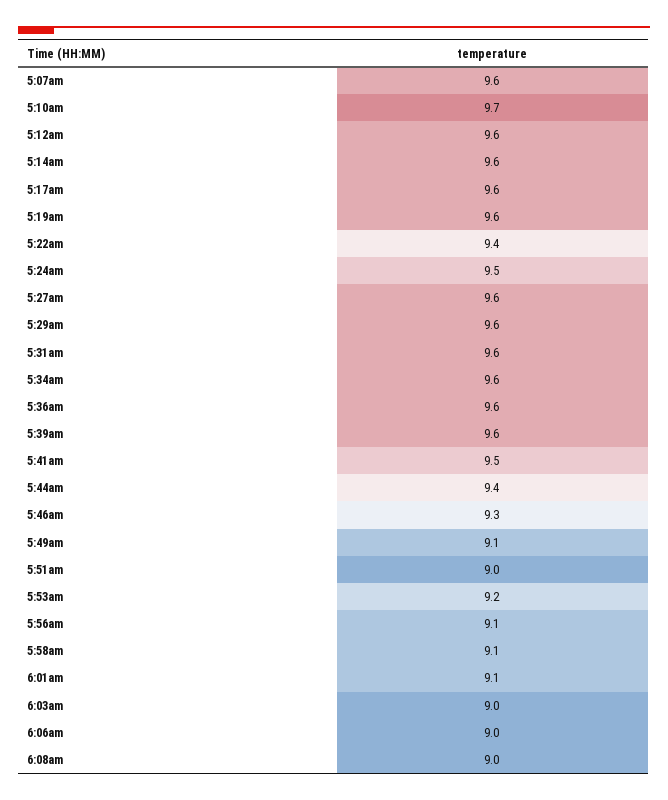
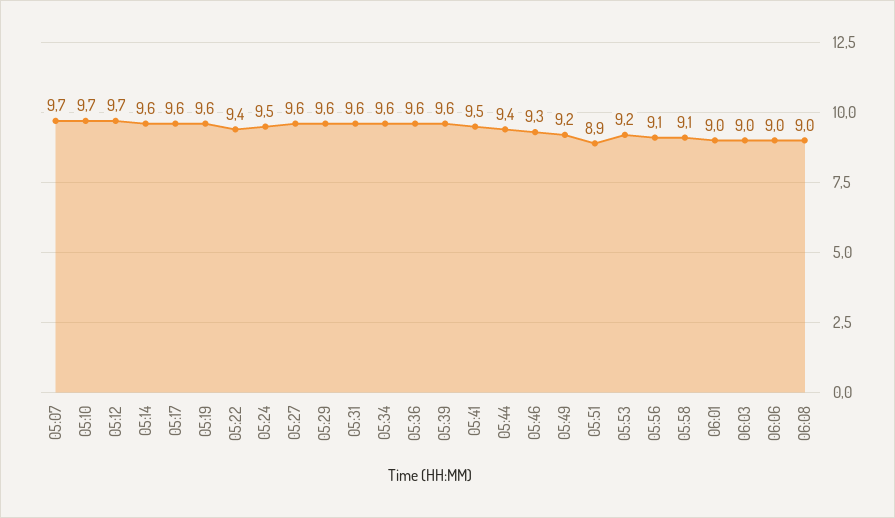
5:07am: 9.6 -> 9.7
5:12am: 9.6 -> 9.7
5:49am: 9.1 -> 9.2
5:51am: 9 -> 8.9
6:01am: 9.1 -> 9

